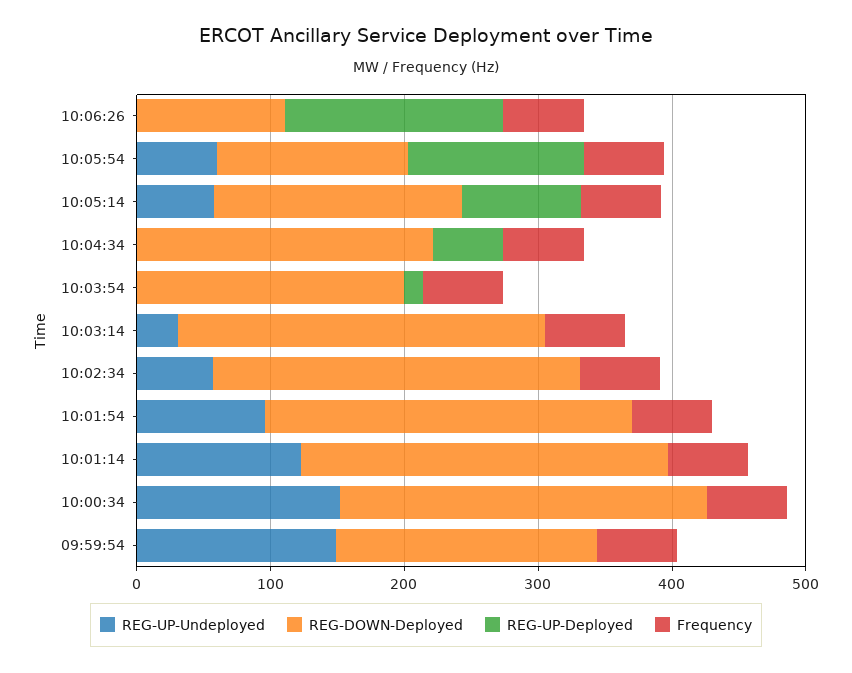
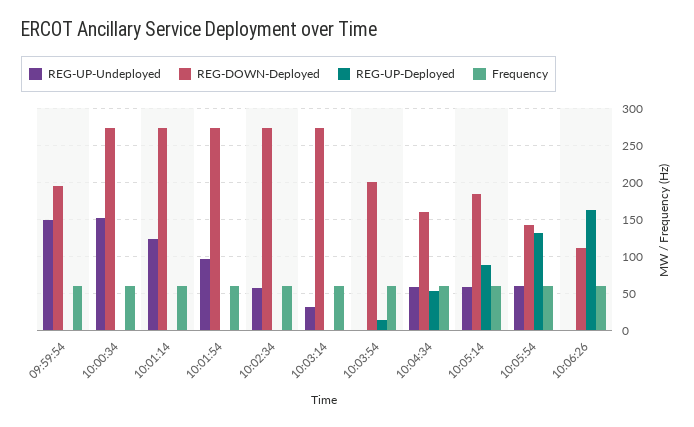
REG-UP-Undeployed, 10:04:34: 0 -> 60
REG-DOWN-Deployed, 10:04:34: 220 -> 160

